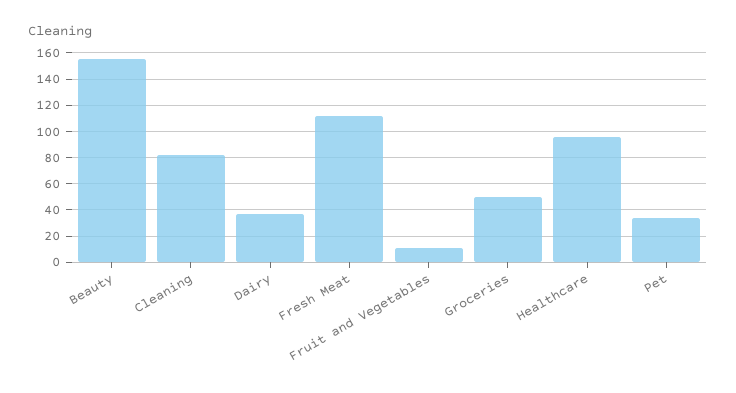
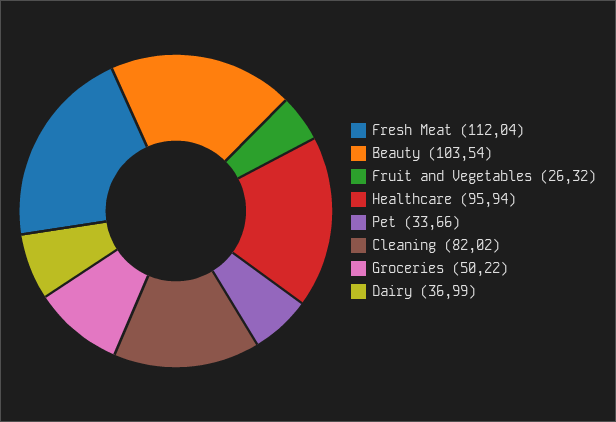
Beauty: 155 -> 103.54
Fruit and Vegetables: 10 -> 26.32

